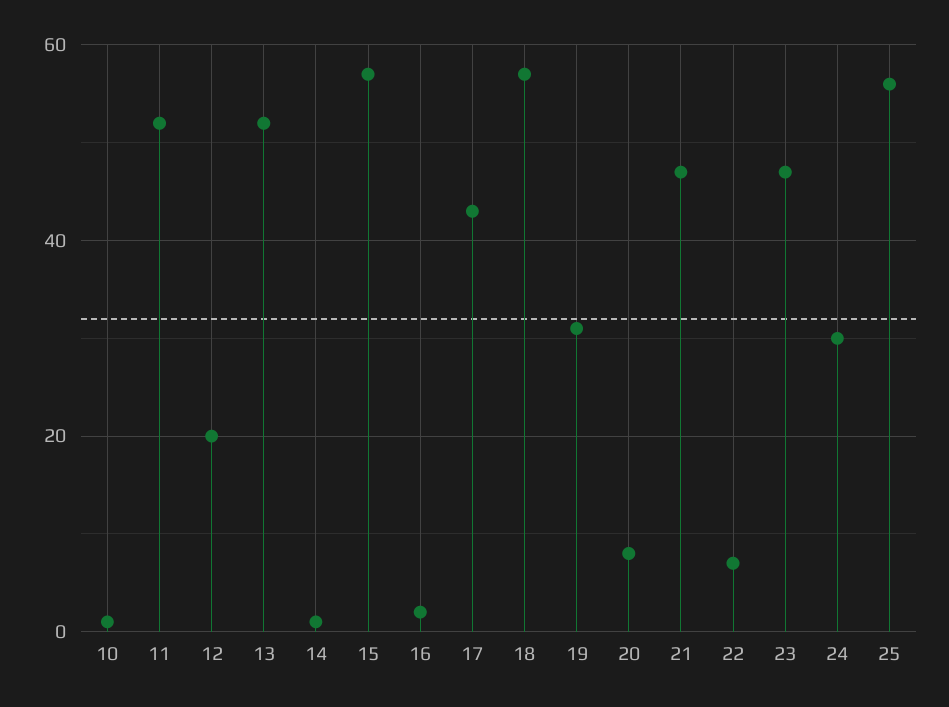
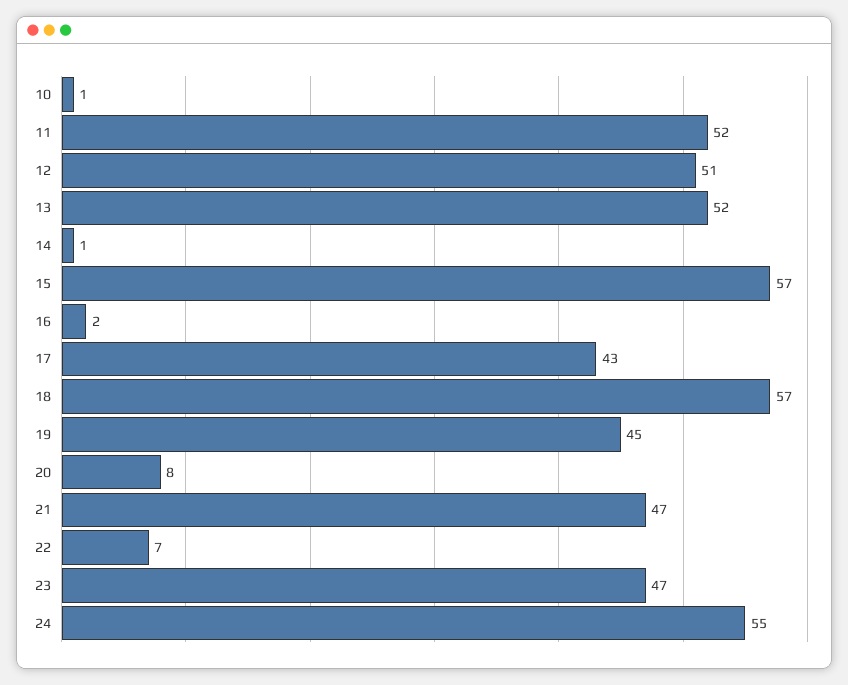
12: 20 -> 51
19: 30 -> 45
24: 30 -> 55
25: 55 -> none

